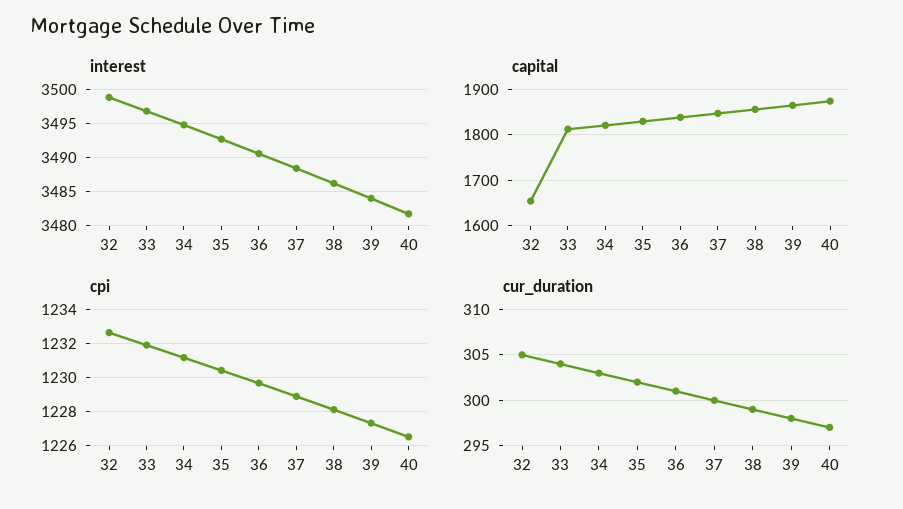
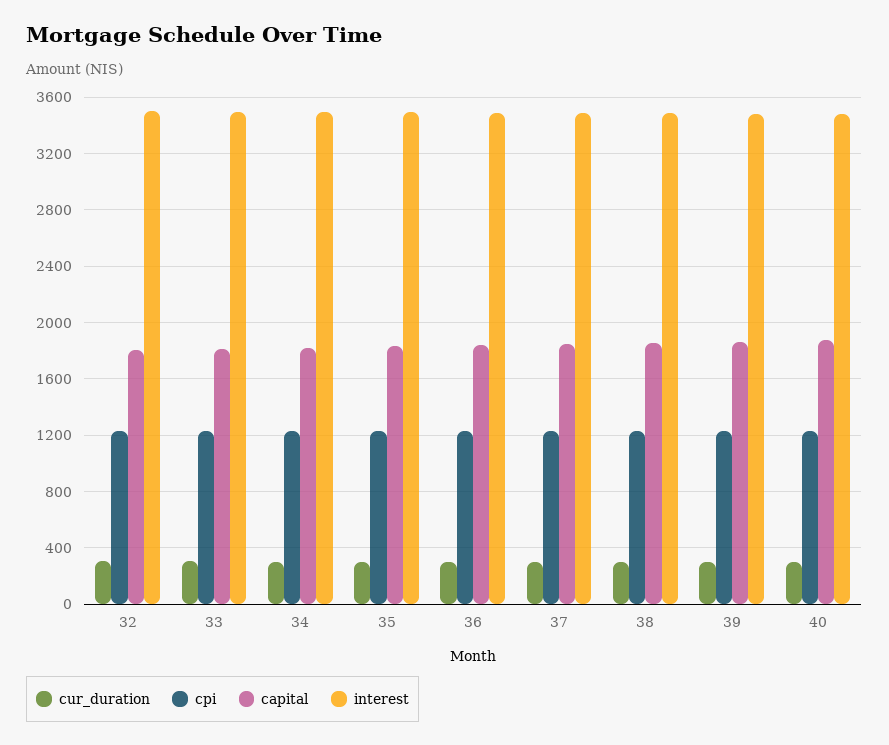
capital, 32: 1660 -> 1800

